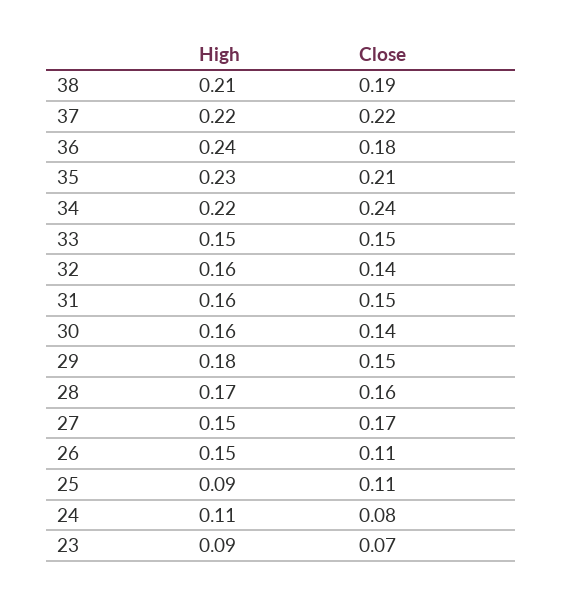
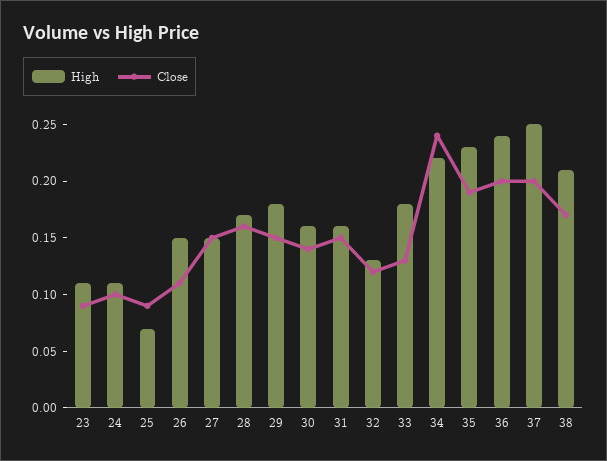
Close, 38: 0.19 -> 0.17
High, 37: 0.22 -> 0.25
Close, 37: 0.22 -> 0.2
Close, 36: 0.18 -> 0.2
Close, 35: 0.21 -> 0.19
High, 33: 0.15 -> 0.18
Close, 33: 0.15 -> 0.13
High, 32: 0.16 -> 0.13
Close, 32: 0.14 -> 0.12
Close, 27: 0.17 -> 0.15
High, 25: 0.09 -> 0.07
Close, 25: 0.11 -> 0.09
Close, 24: 0.08 -> 0.1
High, 23: 0.09 -> 0.11
Close, 23: 0.07 -> 0.09

